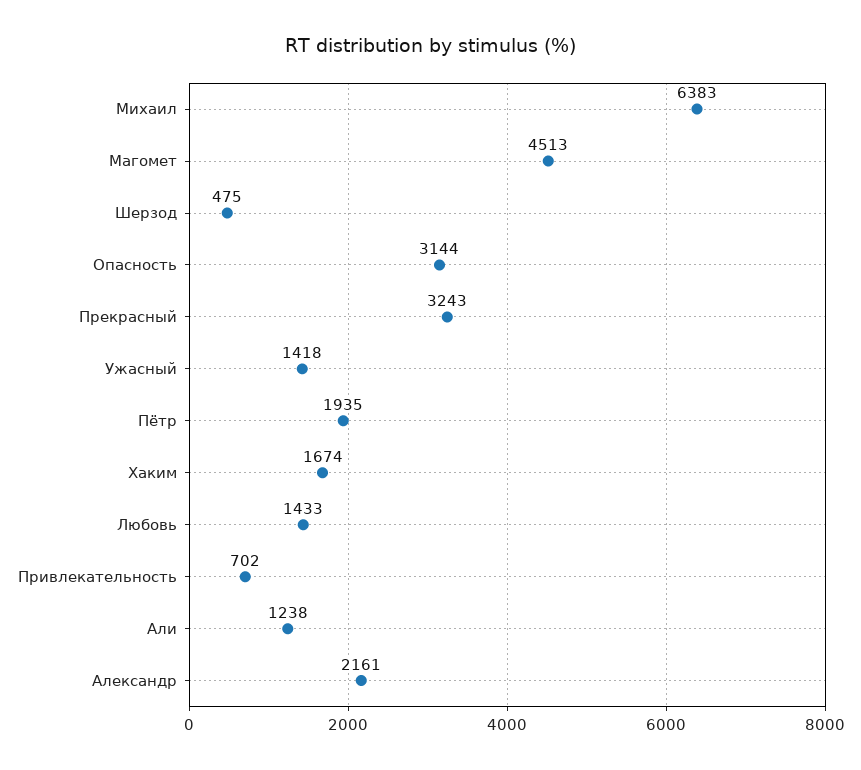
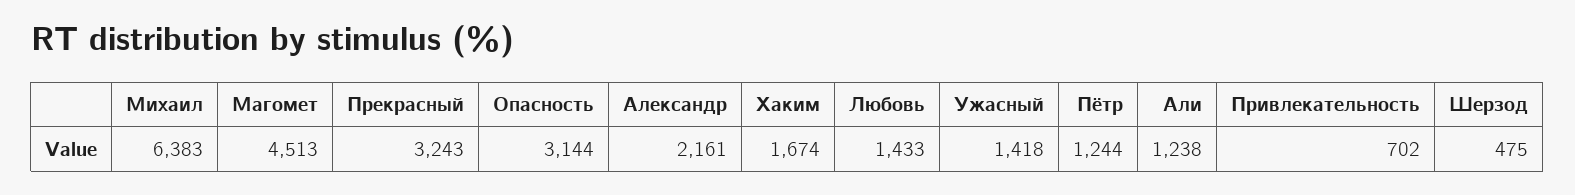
Пётр: 1935 -> 1244

